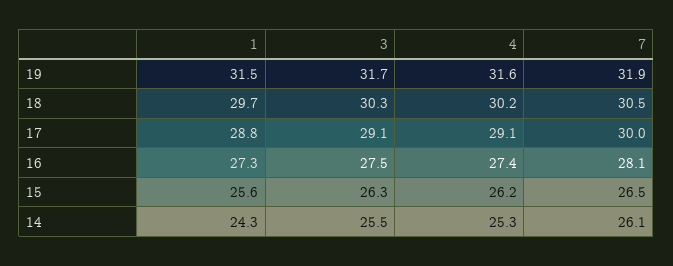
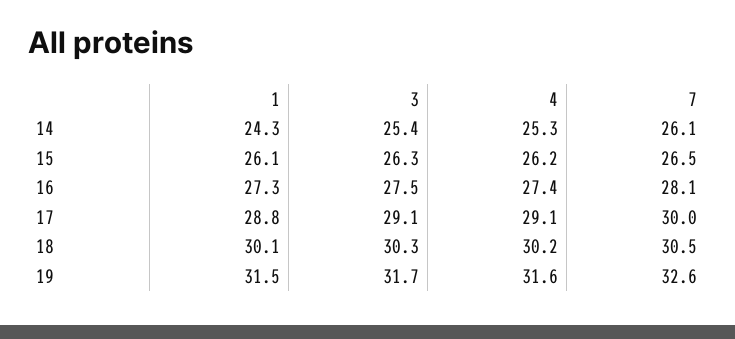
7, 19: 31.9 -> 32.6
1, 18: 29.7 -> 30.1
1, 15: 25.6 -> 26.1
3, 14: 25.5 -> 25.4

